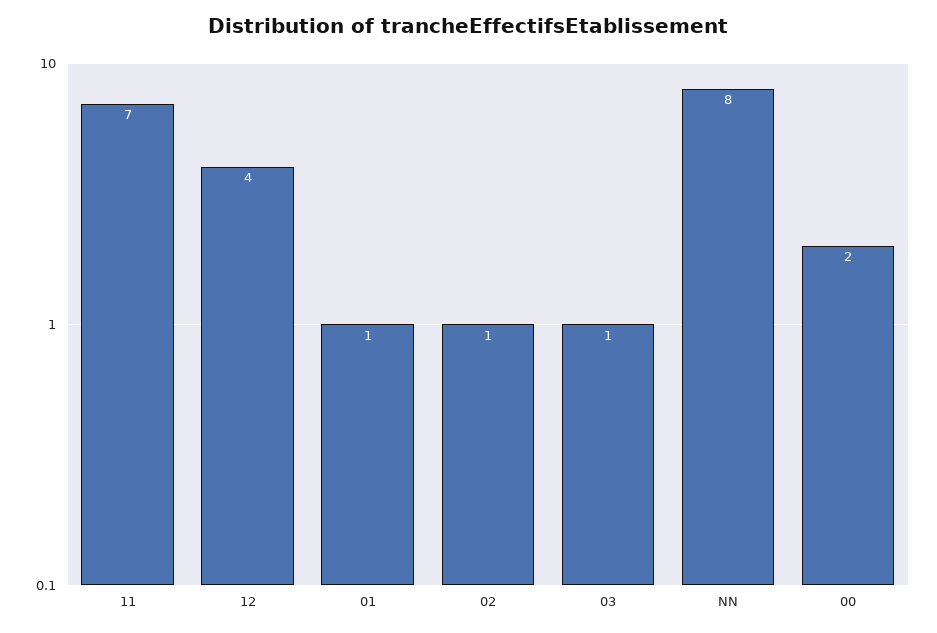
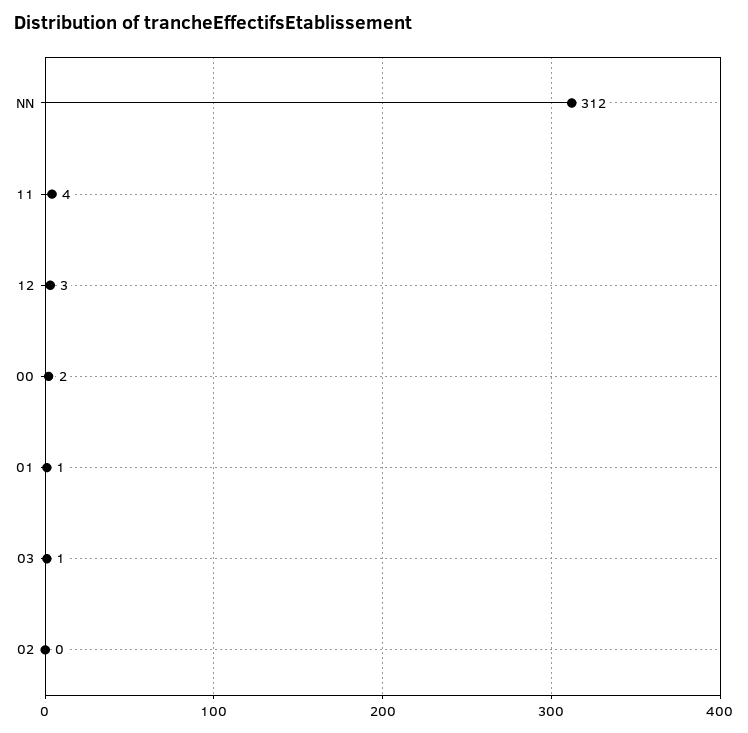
11: 7 -> 4
12: 4 -> 3
02: 1 -> 0
NN: 8 -> 312

